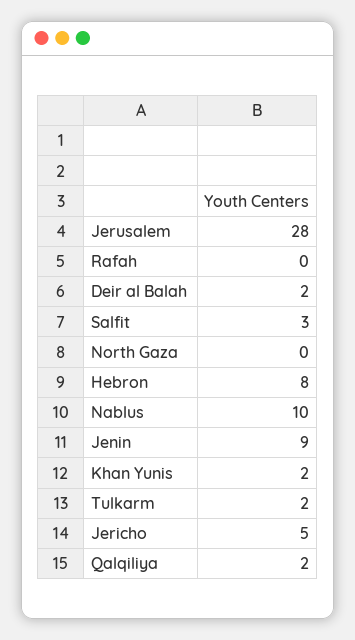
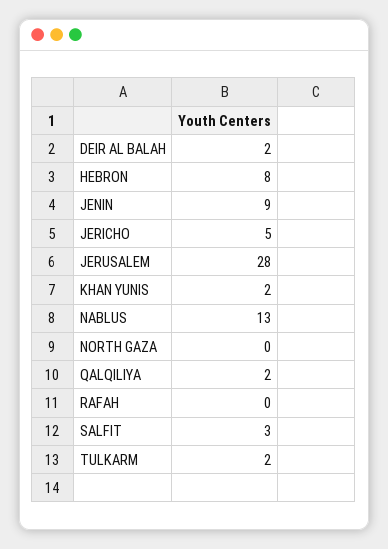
Nablus: 10 -> 13

